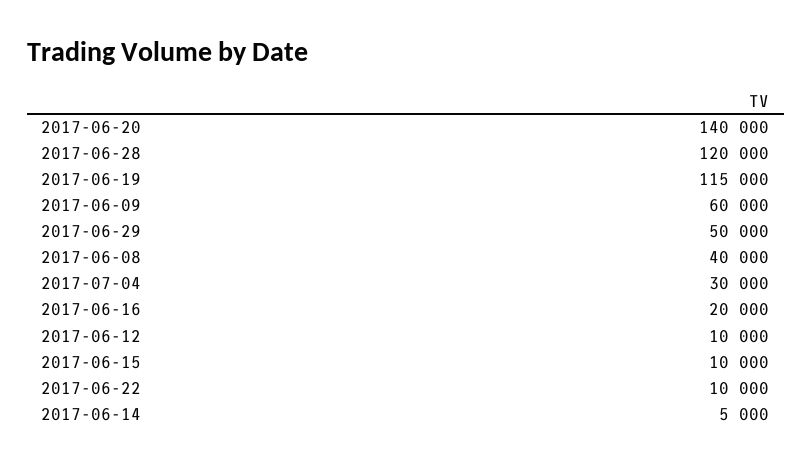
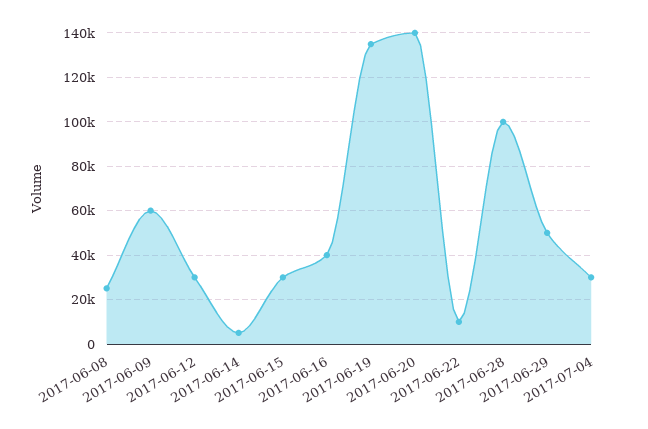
2017-06-28: 120000 -> 100000
2017-06-19: 115000 -> 135000
2017-06-08: 40000 -> 25000
2017-06-16: 20000 -> 40000
2017-06-12: 10000 -> 30000
2017-06-15: 10000 -> 30000

